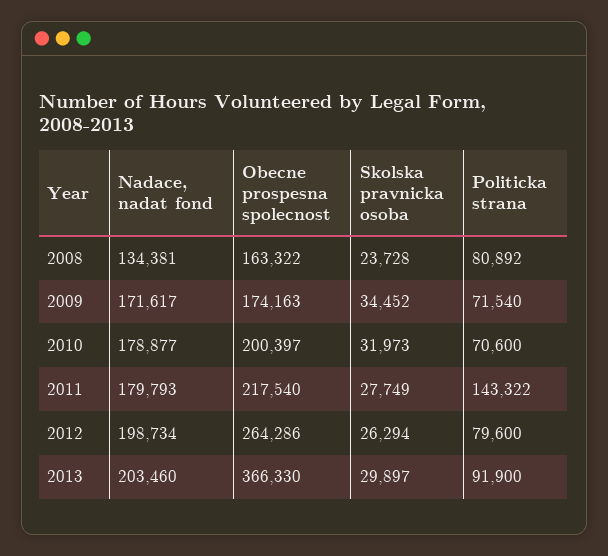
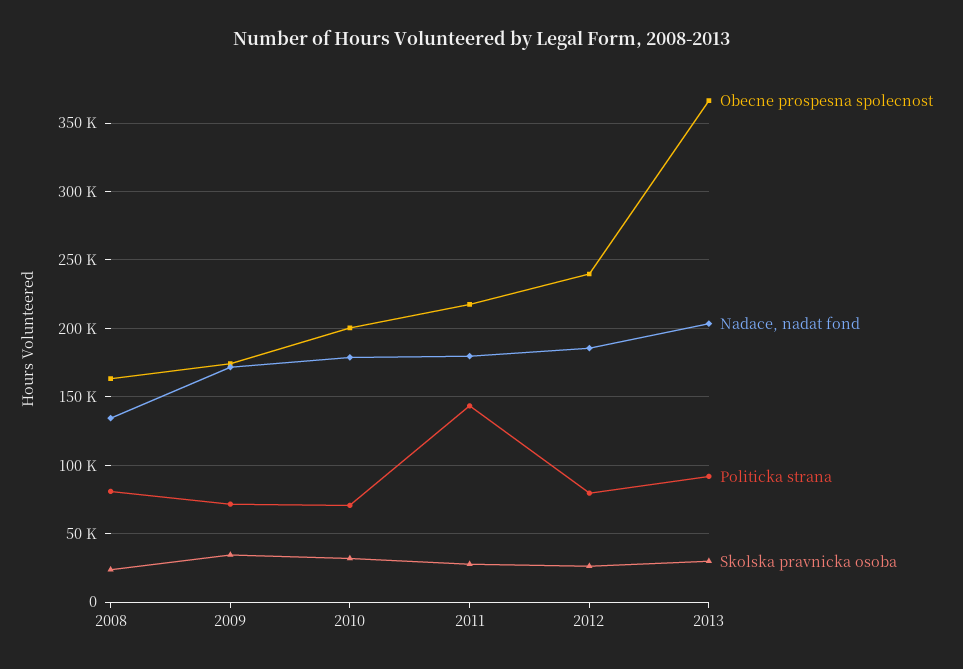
Nadace, nadat fond, 2012: 198734 -> 185000
Obecne prospesna spolecnost, 2012: 264286 -> 240000

